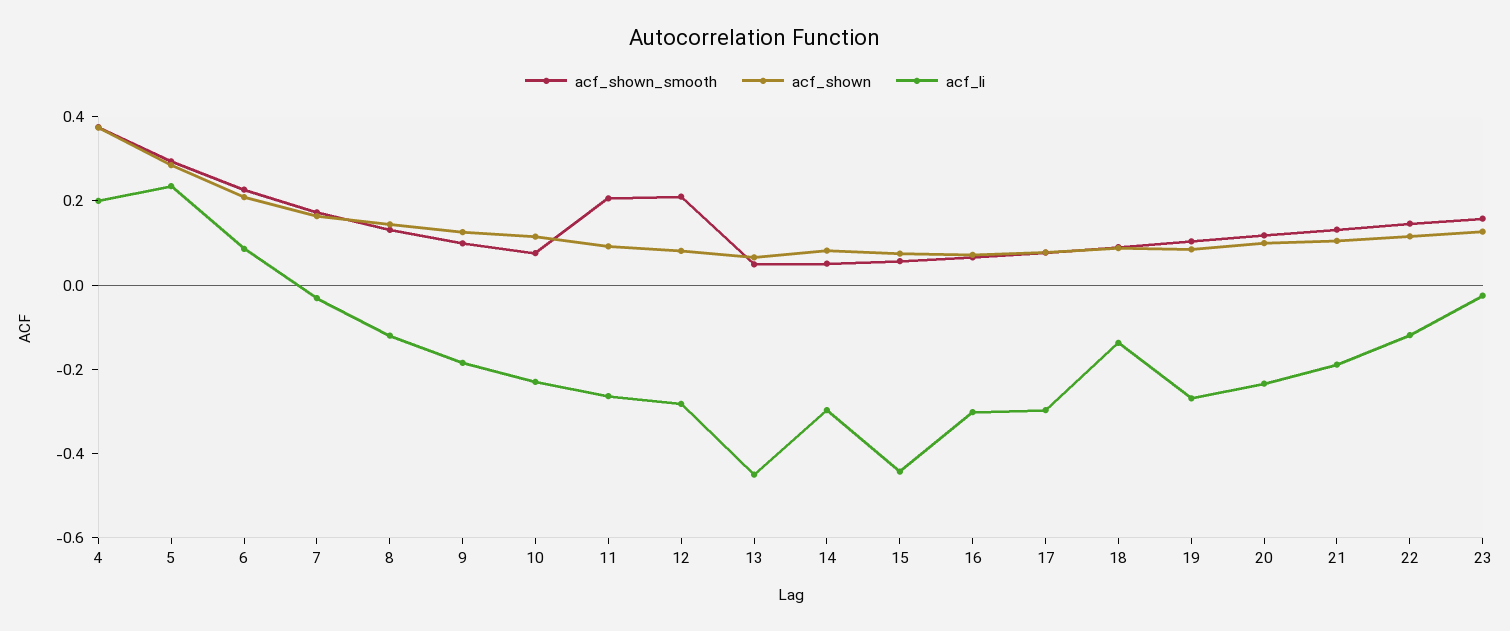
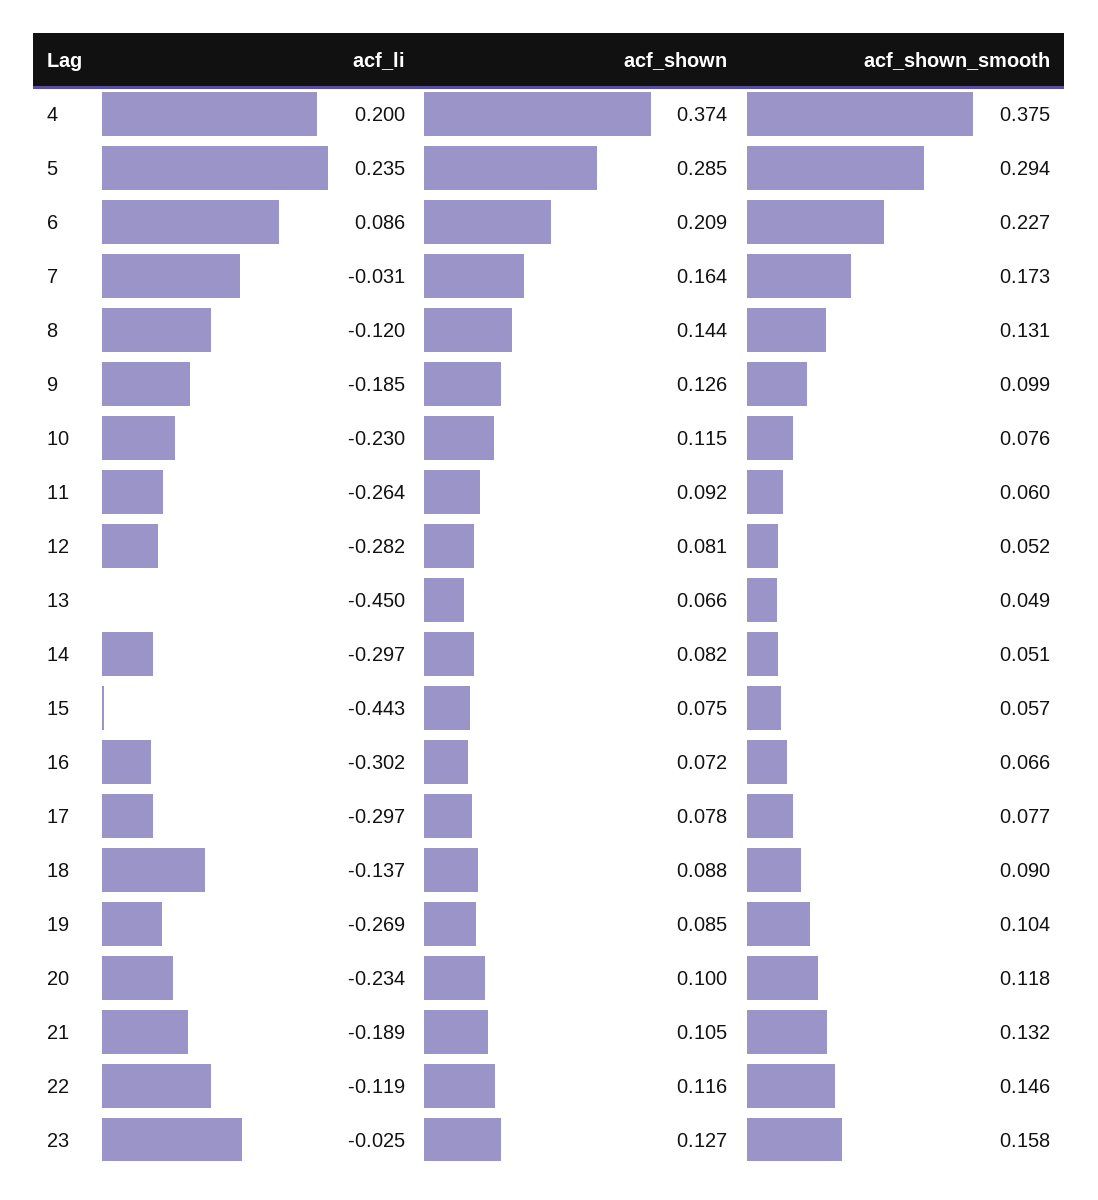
acf_shown_smooth, 11: 0.2 -> 0.06
acf_shown_smooth, 12: 0.2 -> 0.052

